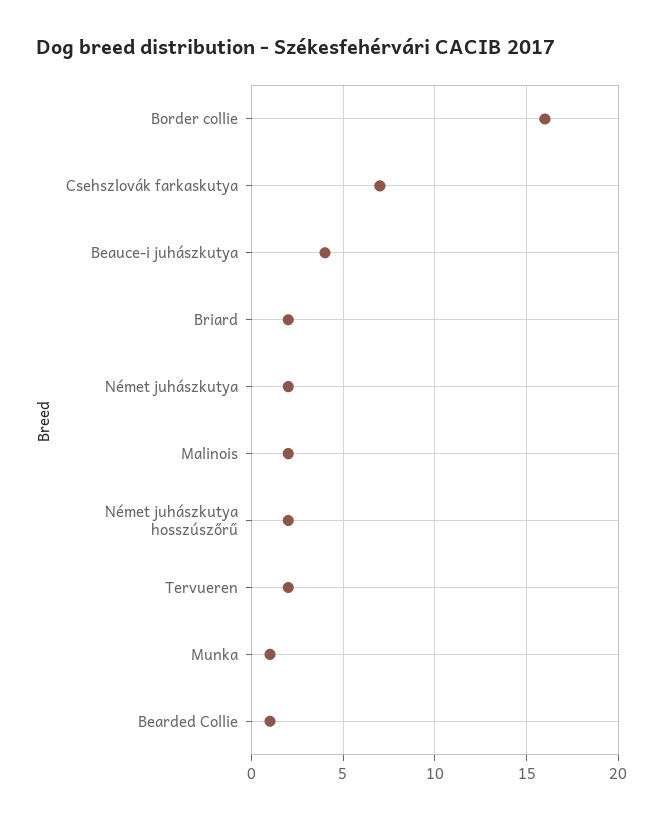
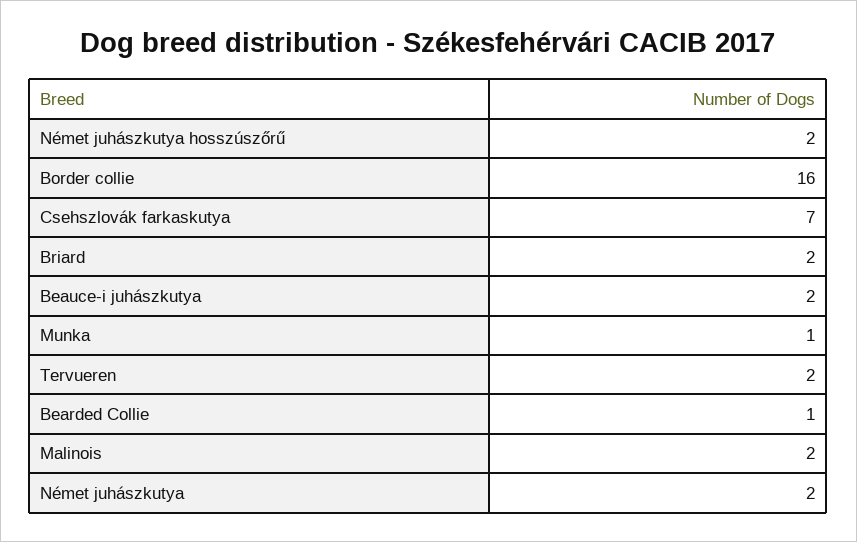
Beauce-i juhászkutya: 4 -> 2

